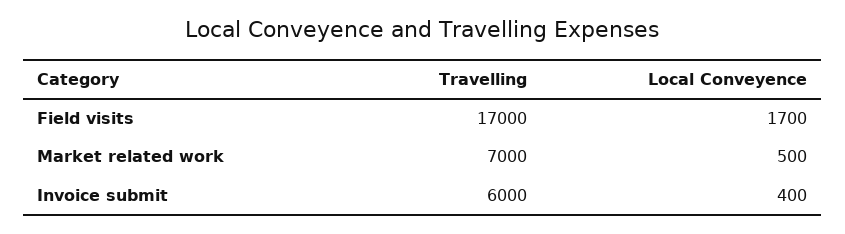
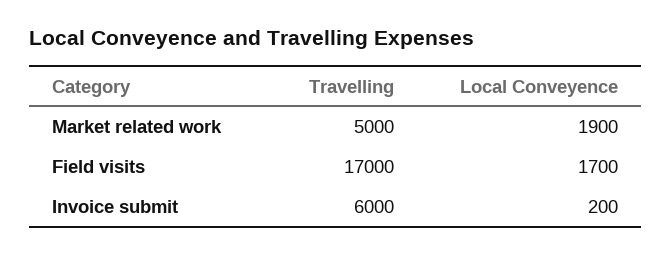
Travelling, Market related work: 7000 -> 5000
Local Conveyence, Market related work: 500 -> 1900
Local Conveyence, Invoice submit: 400 -> 200

